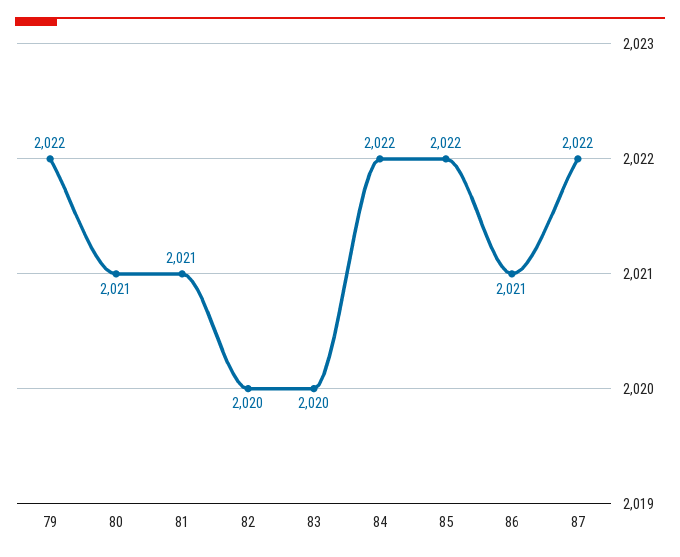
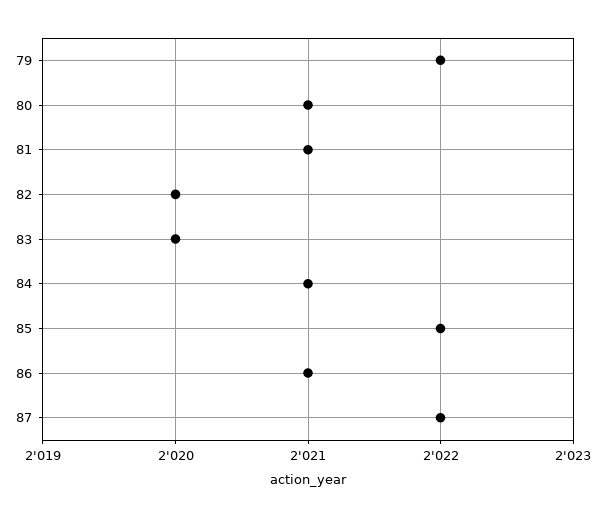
84: 2022 -> 2021

